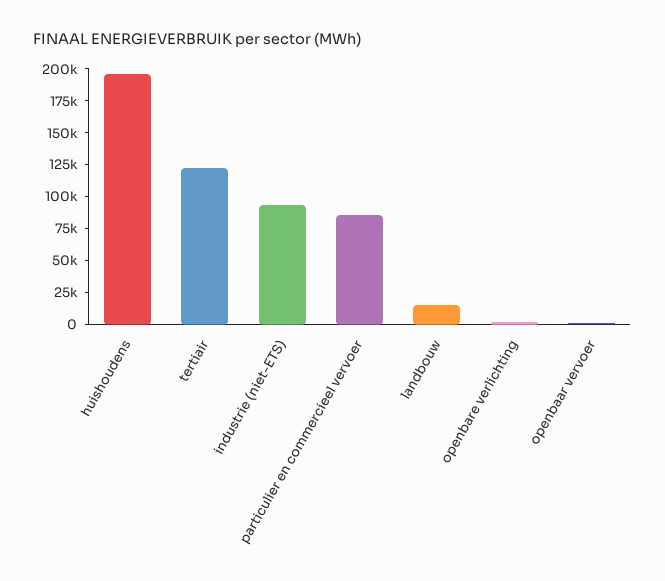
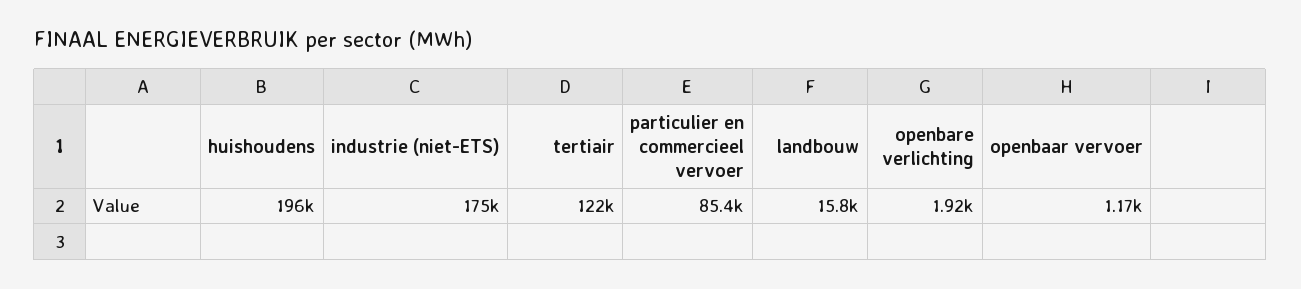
industrie (niet-ETS): 100000 -> 175000

